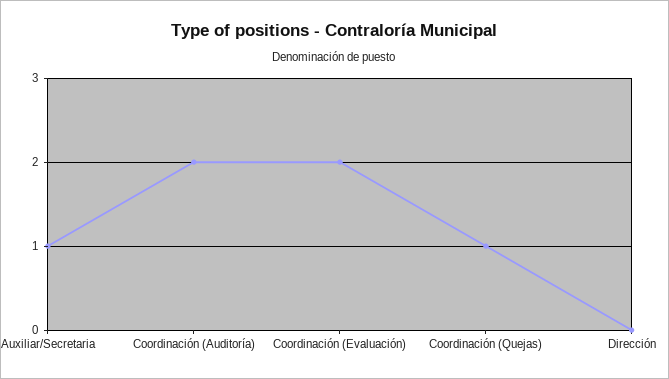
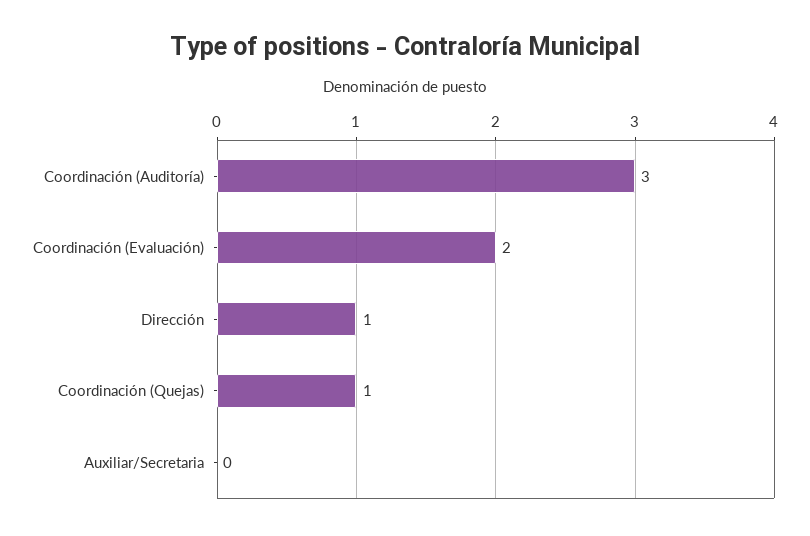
Auxiliar/Secretaria: 1 -> 0
Coordinación (Auditoría): 2 -> 3
Dirección: 0 -> 1

